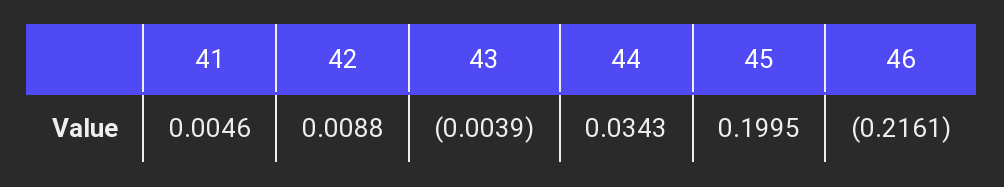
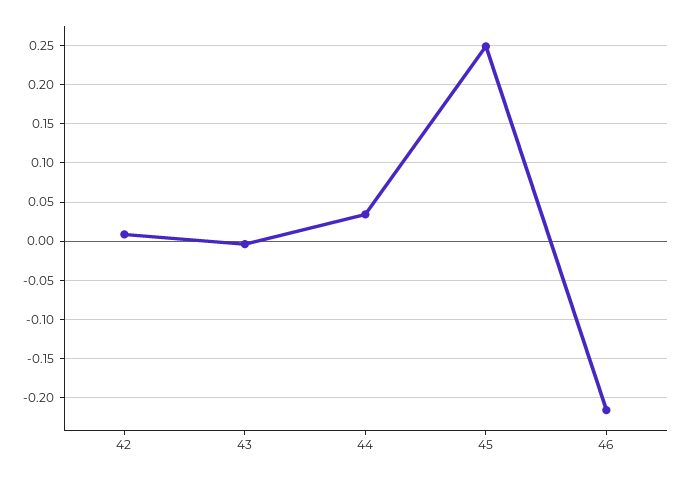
41: 0.0046 -> none
45: 0.1995 -> 0.25

